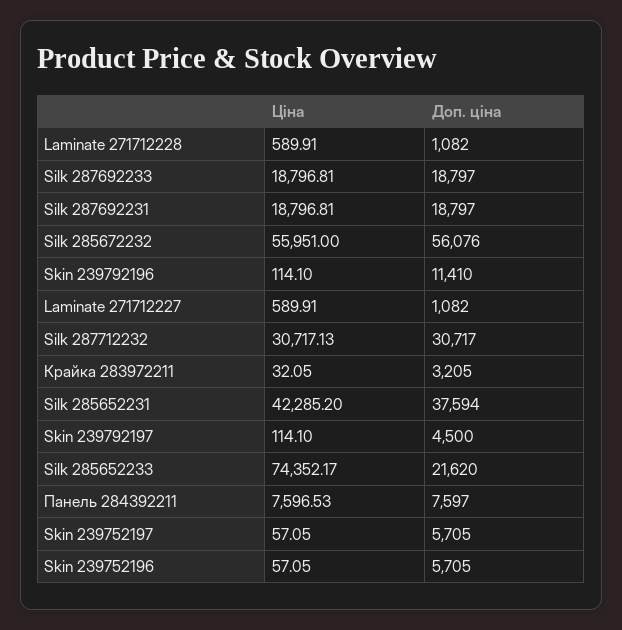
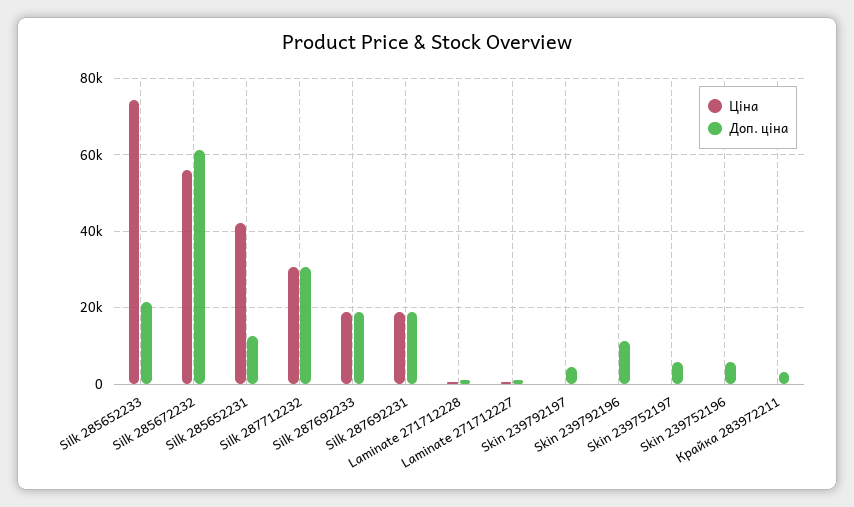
Доп. ціна, Silk 285672232: 56076 -> 62000
Доп. ціна, Silk 285652231: 37594 -> 12000
Ціна, Панель 284392211: 7596.53 -> none
Доп. ціна, Панель 284392211: 7597 -> none

